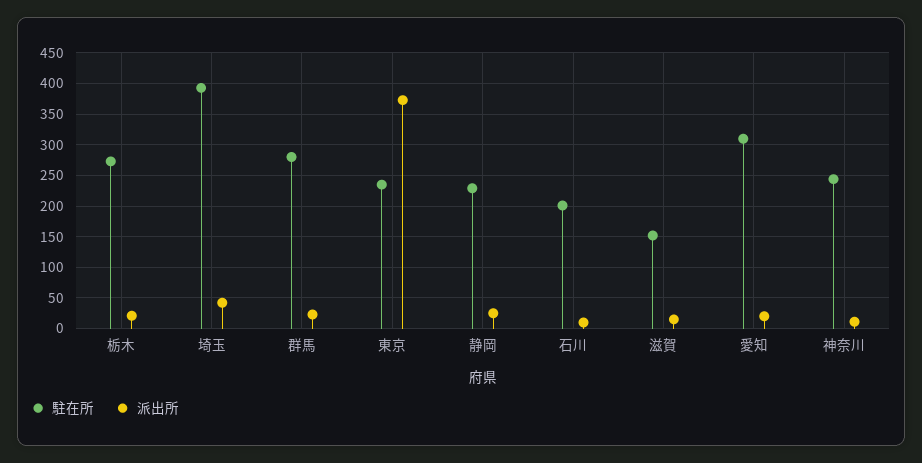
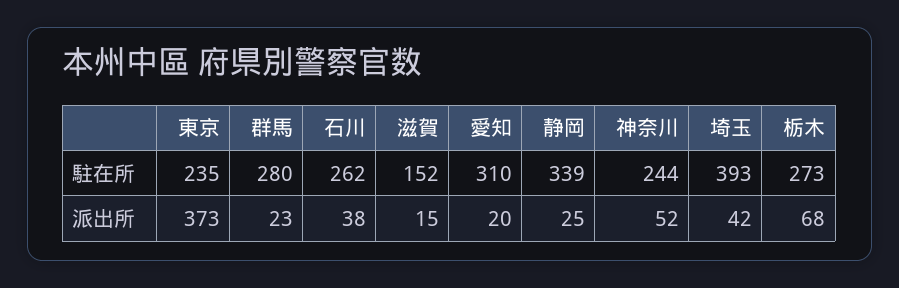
派出所, 栃木: 20 -> 68
駐在所, 静岡: 230 -> 339
駐在所, 石川: 200 -> 262
派出所, 石川: 10 -> 38
派出所, 神奈川: 10 -> 52

